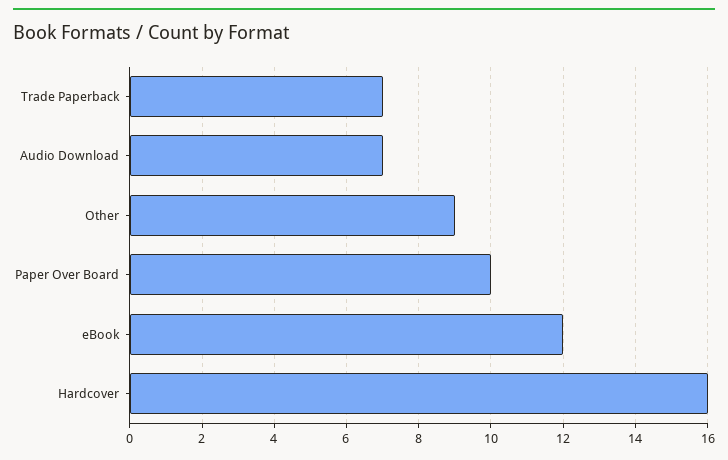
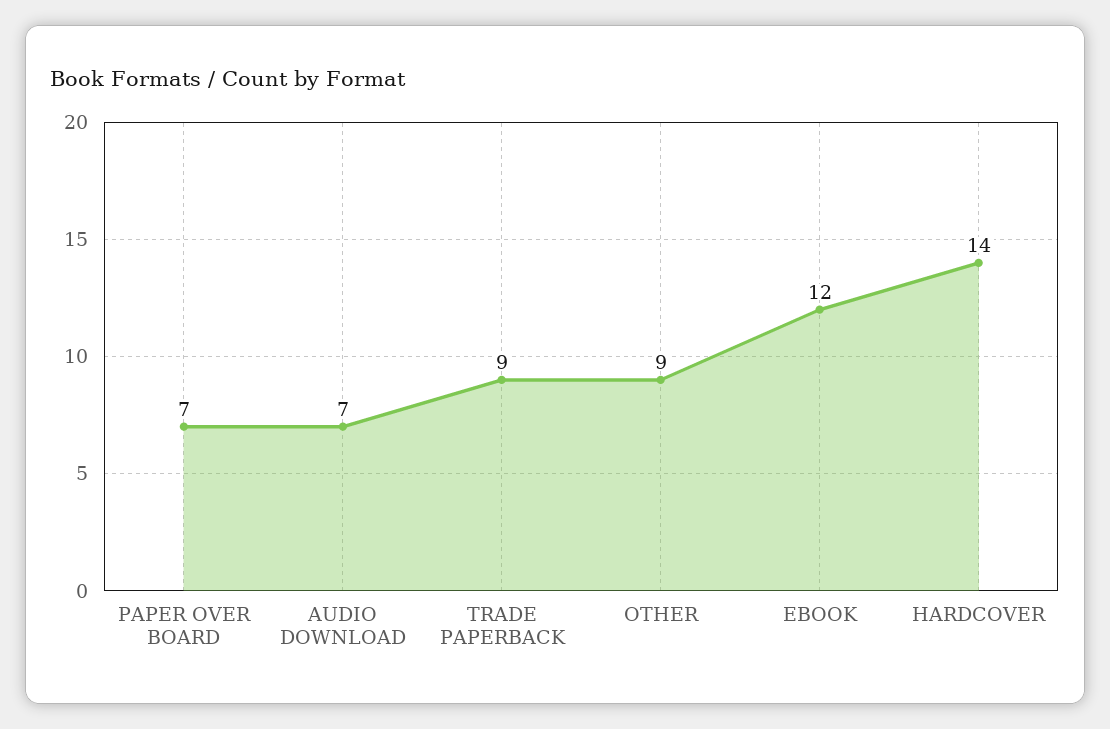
Trade Paperback: 7 -> 9
Paper Over Board: 10 -> 7
Hardcover: 16 -> 14

